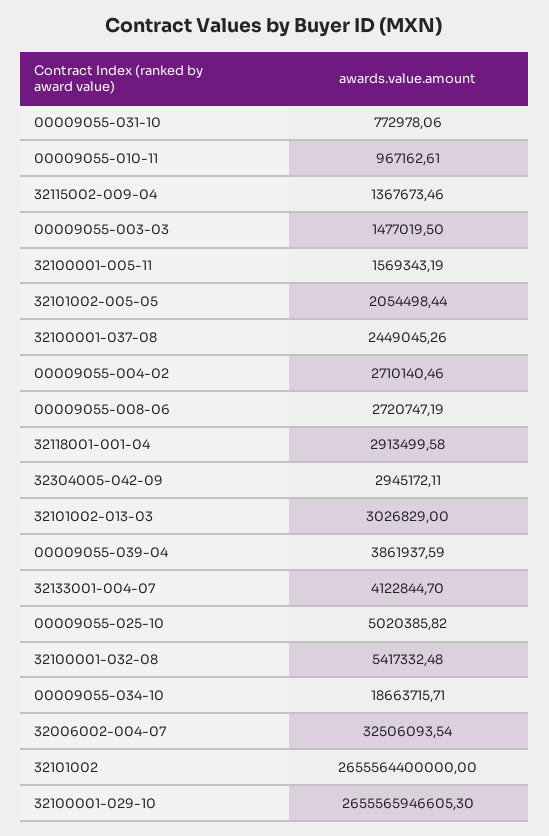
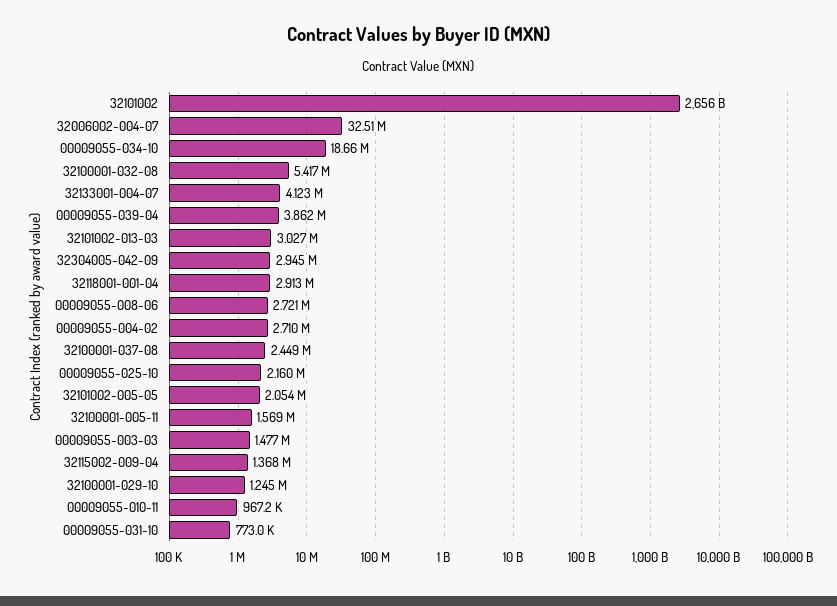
00009055-025-10: 5020385.82 -> 2160000
32100001-029-10: 2655565946605.3 -> 1245000

